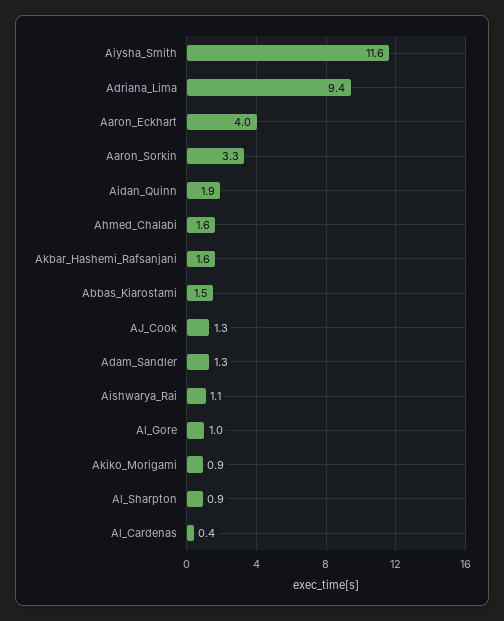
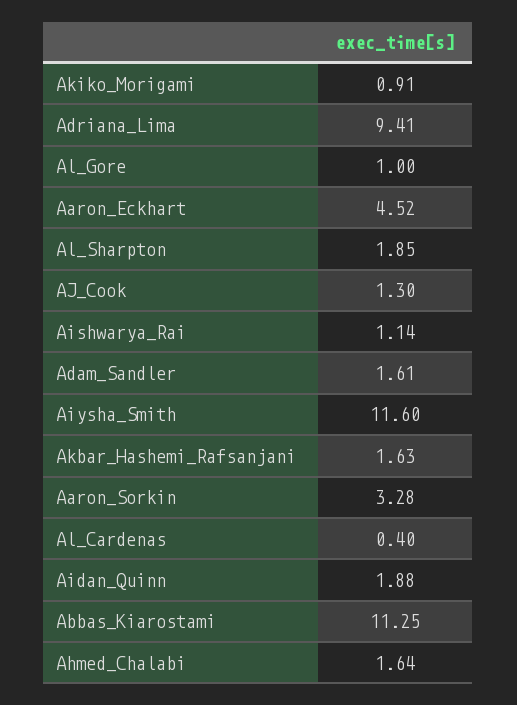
Aaron_Eckhart: 4 -> 4.52
Abbas_Kiarostami: 1.5 -> 11.25
Adam_Sandler: 1.3 -> 1.61
Al_Sharpton: 0.9 -> 1.85

